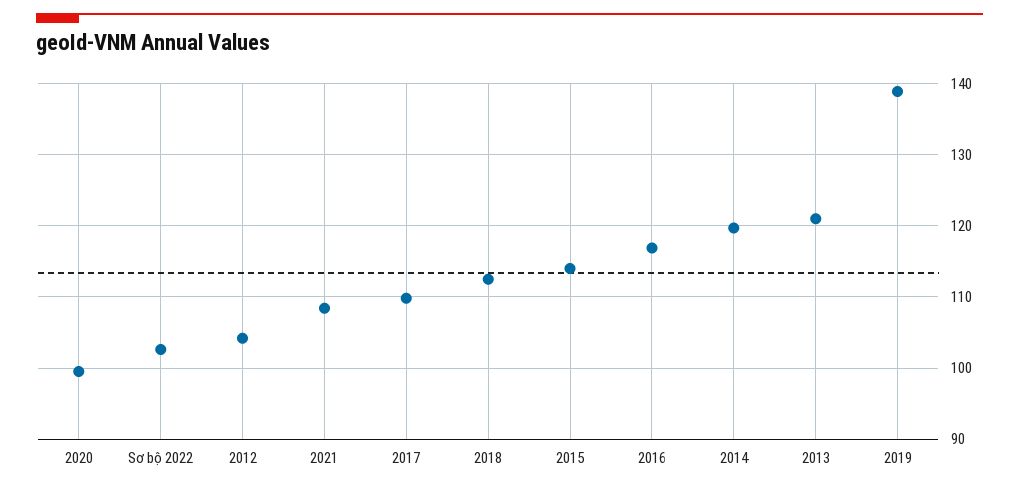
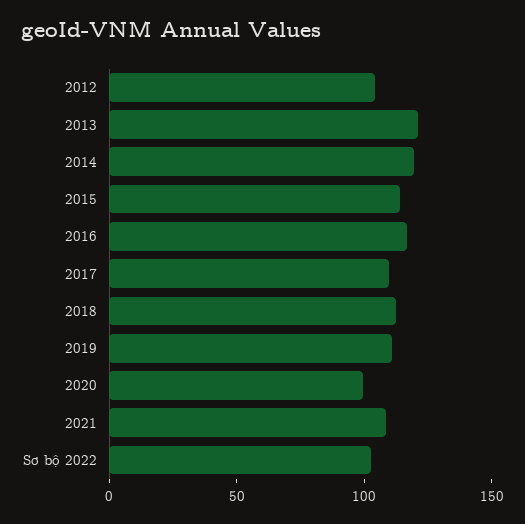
2019: 139 -> 110

